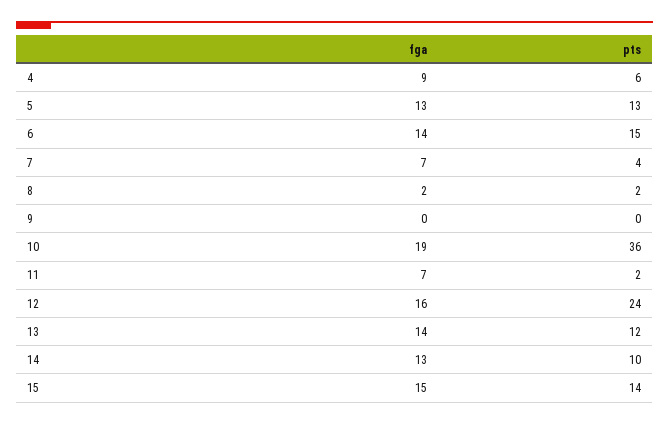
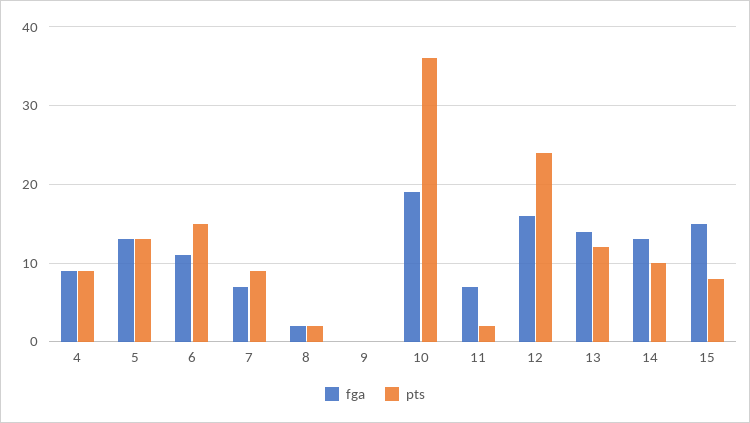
pts, 4: 6 -> 9
fga, 6: 14 -> 11
pts, 7: 4 -> 9
pts, 15: 14 -> 8

